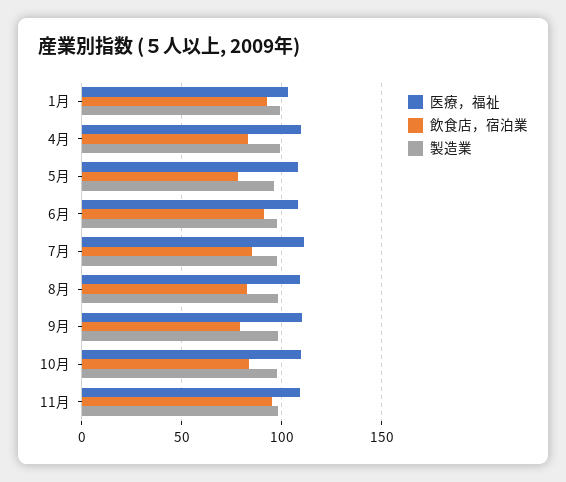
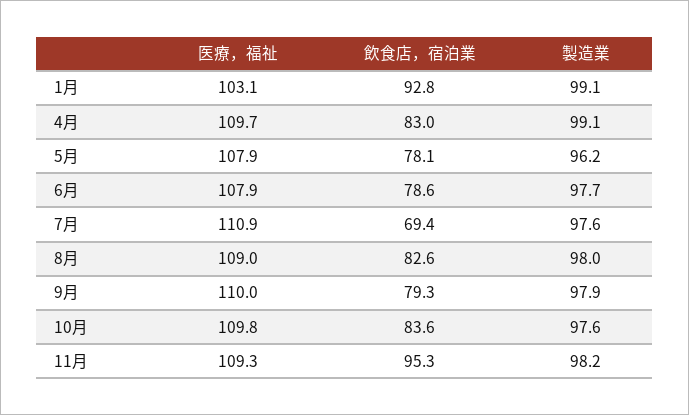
飲食店，宿泊業, 6月: 90 -> 78.6
飲食店，宿泊業, 7月: 85 -> 69.4

